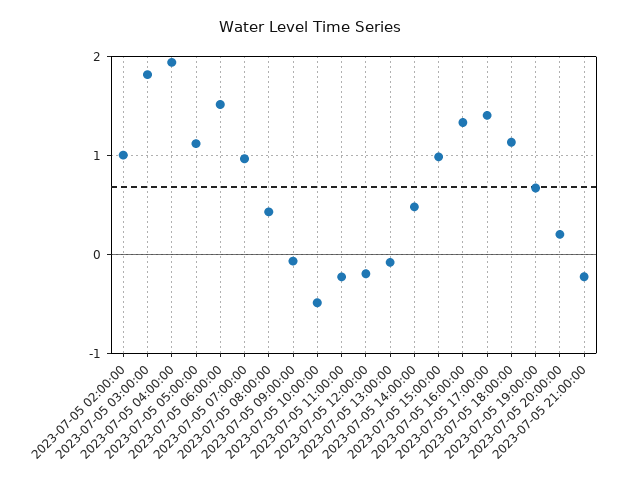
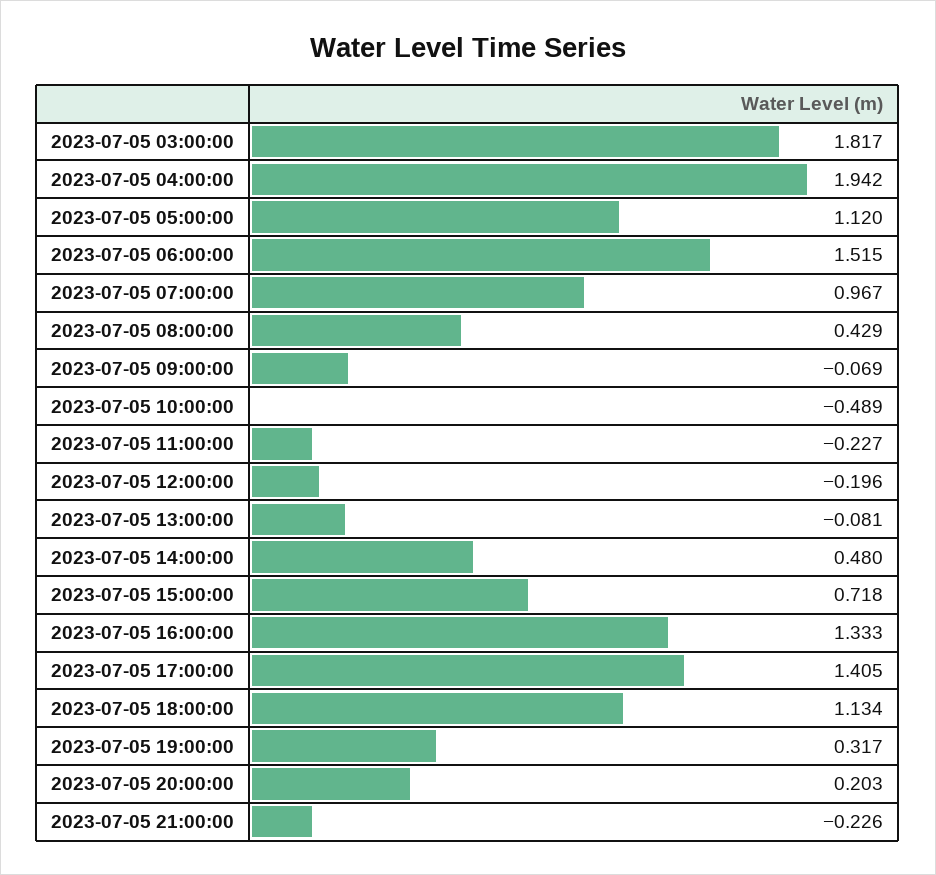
2023-07-05 02:00:00: 1 -> none
2023-07-05 15:00:00: 1 -> 0.718
2023-07-05 19:00:00: 0.7 -> 0.317

